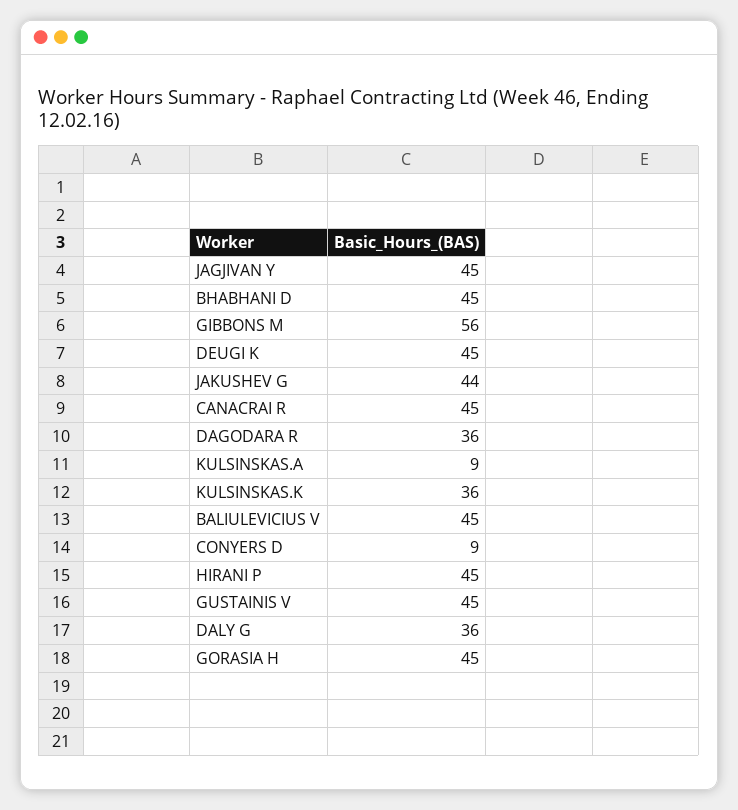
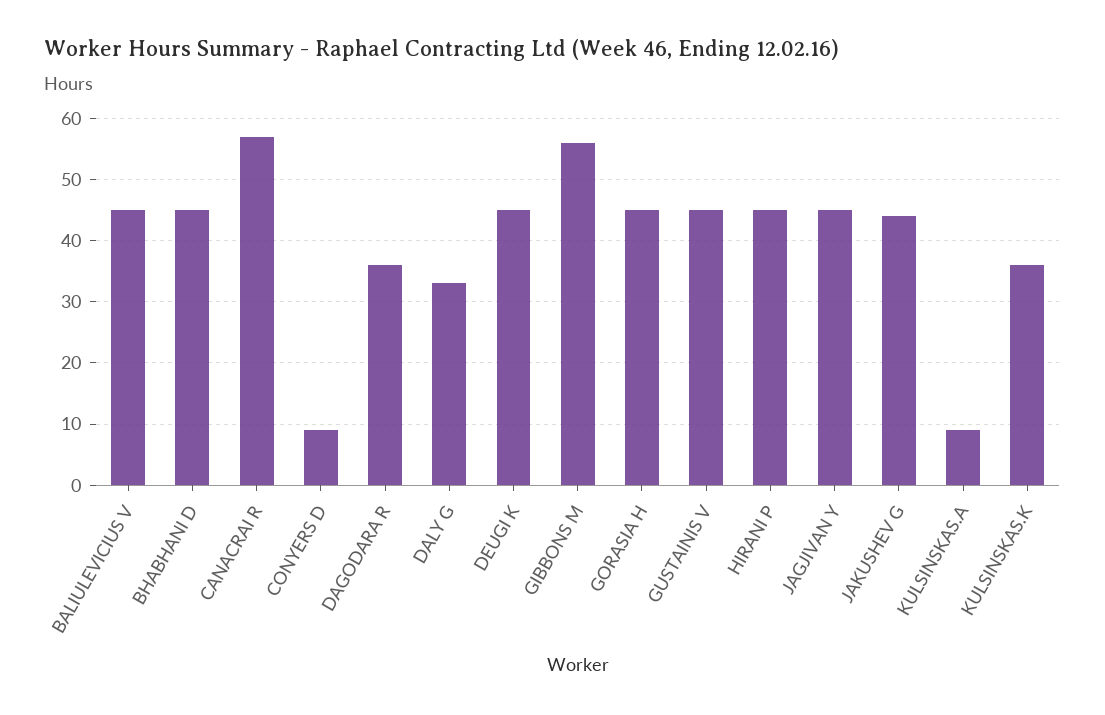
CANACRAI R: 45 -> 57
DALY G: 36 -> 33

